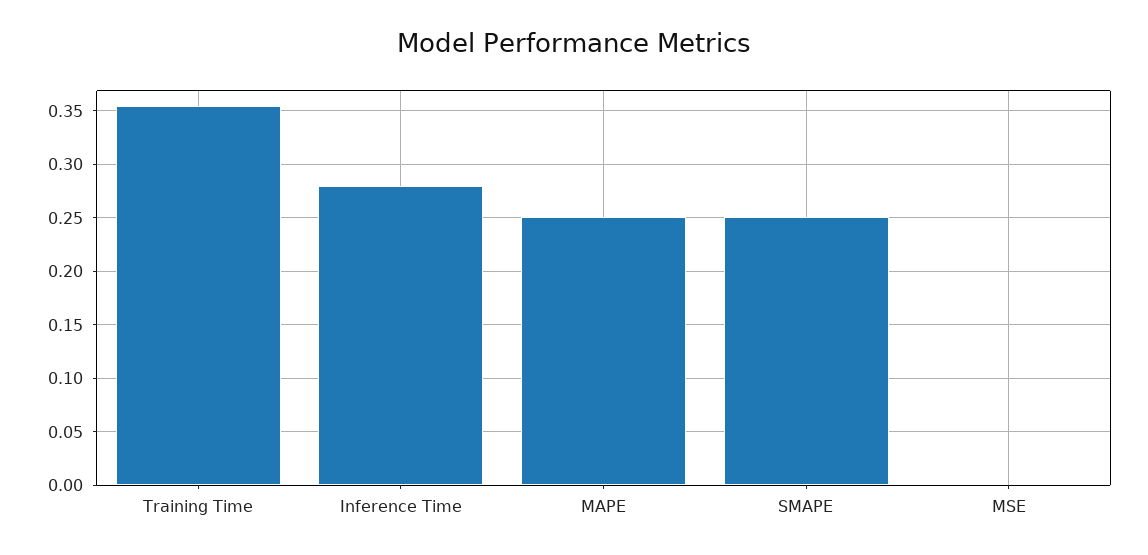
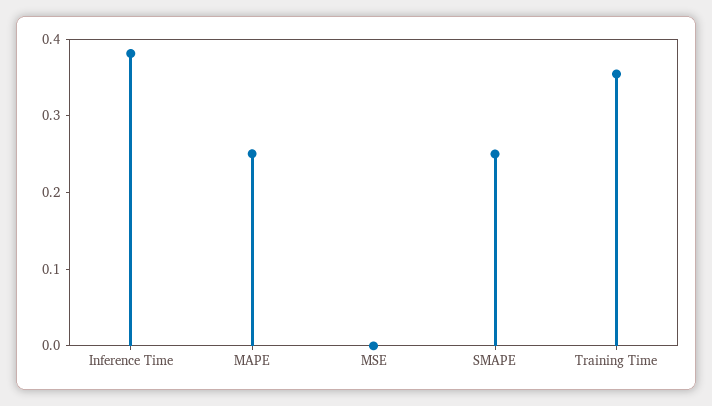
Inference Time: 0.28 -> 0.38

